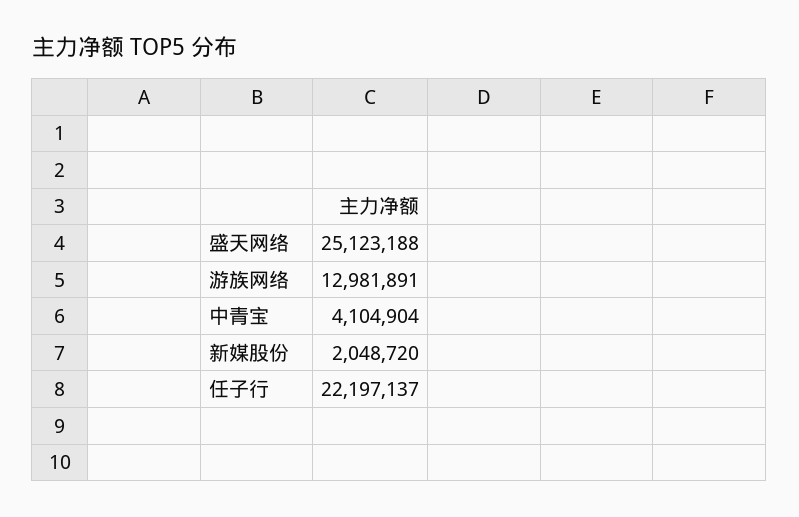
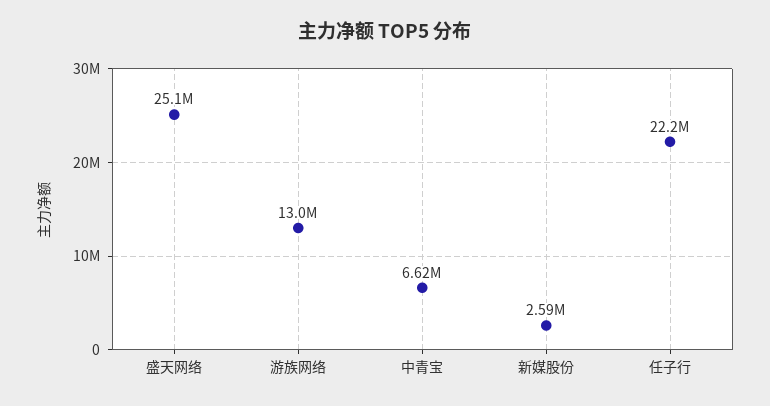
中青宝: 4104904 -> 6620000
新媒股份: 2048720 -> 2590000

